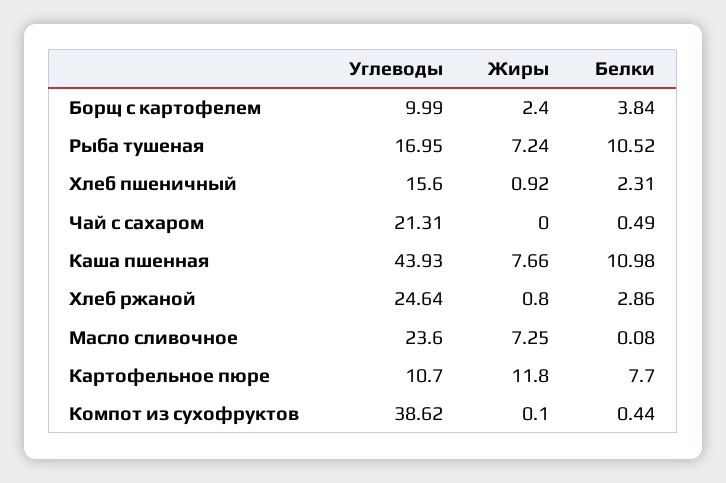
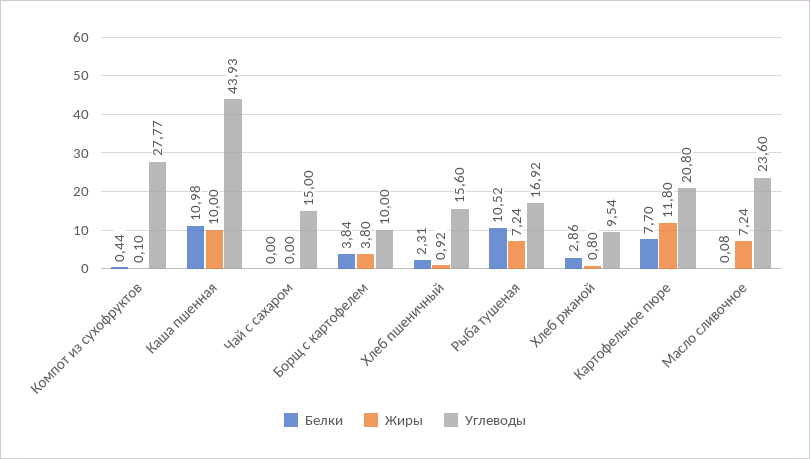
Углеводы, Борщ с картофелем: 9.99 -> 10
Жиры, Борщ с картофелем: 2.4 -> 3.8
Углеводы, Рыба тушеная: 16.95 -> 16.92
Углеводы, Чай с сахаром: 21.31 -> 15
Белки, Чай с сахаром: 0.49 -> 0
Жиры, Каша пшенная: 7.66 -> 10
Углеводы, Хлеб ржаной: 24.64 -> 9.54
Жиры, Масло сливочное: 7.25 -> 7.24
Углеводы, Картофельное пюре: 10.7 -> 20.8
Углеводы, Компот из сухофруктов: 38.62 -> 27.77

